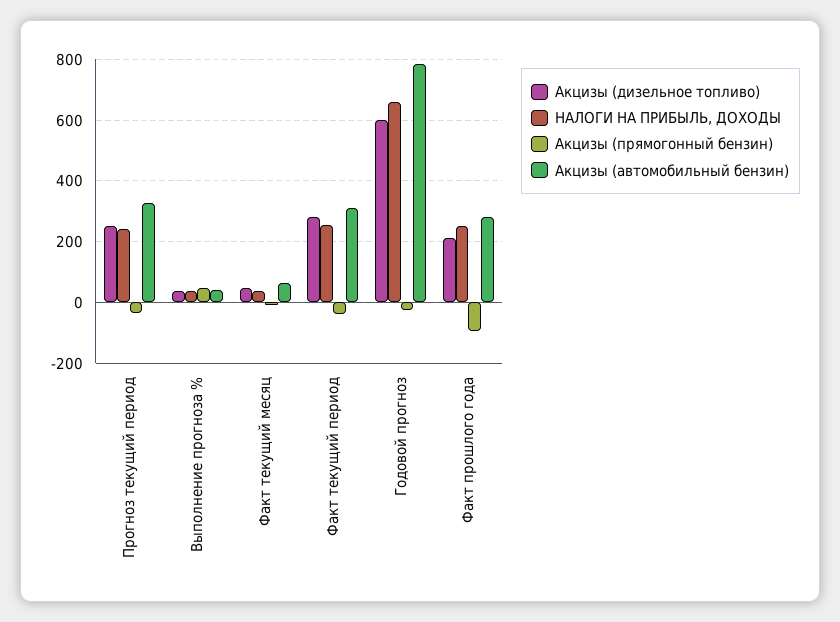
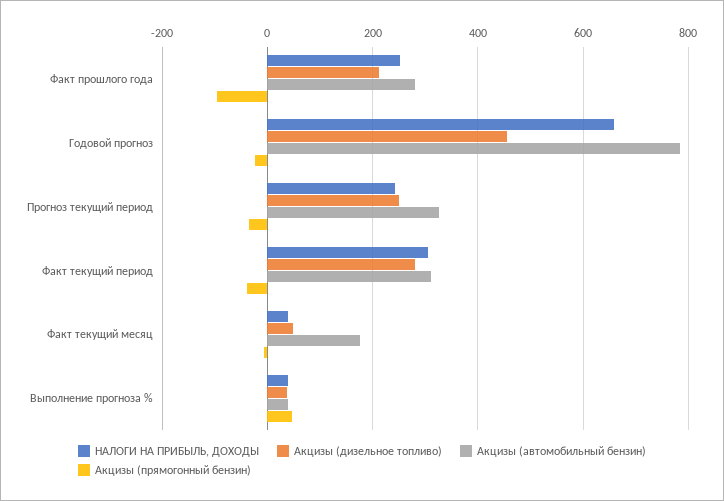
Акцизы (автомобильный бензин), Факт текущий месяц: 60 -> 180
НАЛОГИ НА ПРИБЫЛЬ, ДОХОДЫ, Факт текущий период: 260 -> 300
Акцизы (дизельное топливо), Годовой прогноз: 600 -> 460

